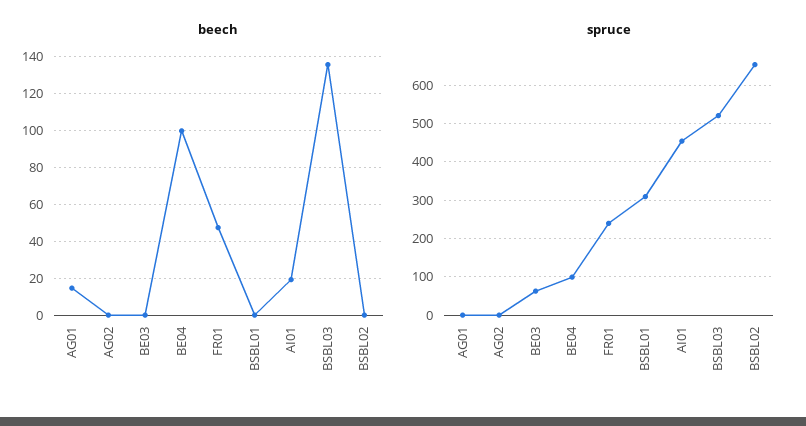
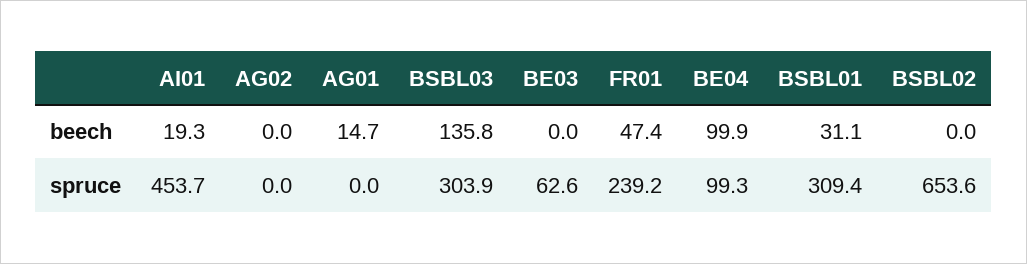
beech, BSBL01: 0 -> 31.1
spruce, BSBL03: 520 -> 303.9

